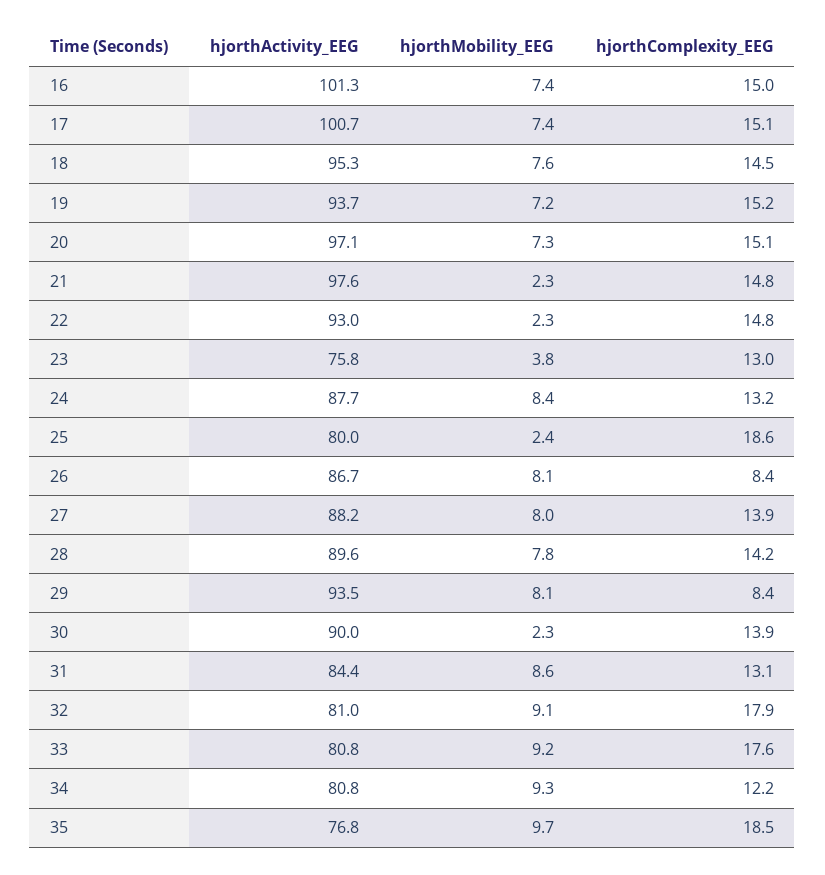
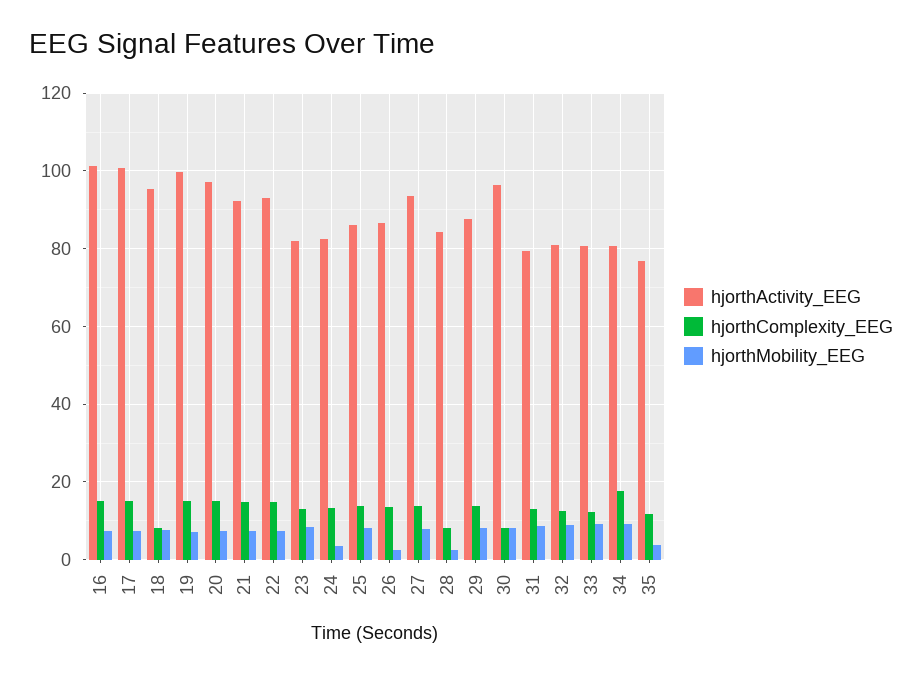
hjorthComplexity_EEG, 18: 14.5 -> 8
hjorthActivity_EEG, 19: 93.7 -> 100
hjorthActivity_EEG, 21: 97.6 -> 92
hjorthMobility_EEG, 21: 2.3 -> 8
hjorthMobility_EEG, 22: 2.3 -> 8
hjorthActivity_EEG, 23: 75.8 -> 82
hjorthMobility_EEG, 23: 3.8 -> 8
hjorthActivity_EEG, 24: 87.7 -> 82
hjorthMobility_EEG, 24: 8.4 -> 4
hjorthActivity_EEG, 25: 80 -> 86
hjorthMobility_EEG, 25: 2.4 -> 8
hjorthComplexity_EEG, 25: 18.6 -> 14
hjorthMobility_EEG, 26: 8.1 -> 2
hjorthComplexity_EEG, 26: 8.4 -> 14
hjorthActivity_EEG, 27: 88.2 -> 94
hjorthActivity_EEG, 28: 89.6 -> 84
hjorthMobility_EEG, 28: 7.8 -> 2
hjorthComplexity_EEG, 28: 14.2 -> 8
hjorthActivity_EEG, 29: 93.5 -> 88
hjorthComplexity_EEG, 29: 8.4 -> 14
hjorthActivity_EEG, 30: 90 -> 96
hjorthMobility_EEG, 30: 2.3 -> 8
hjorthComplexity_EEG, 30: 13.9 -> 8
hjorthActivity_EEG, 31: 84.4 -> 80
hjorthComplexity_EEG, 32: 17.9 -> 12
hjorthComplexity_EEG, 33: 17.6 -> 12
hjorthComplexity_EEG, 34: 12.2 -> 18
hjorthMobility_EEG, 35: 9.7 -> 4
hjorthComplexity_EEG, 35: 18.5 -> 12

